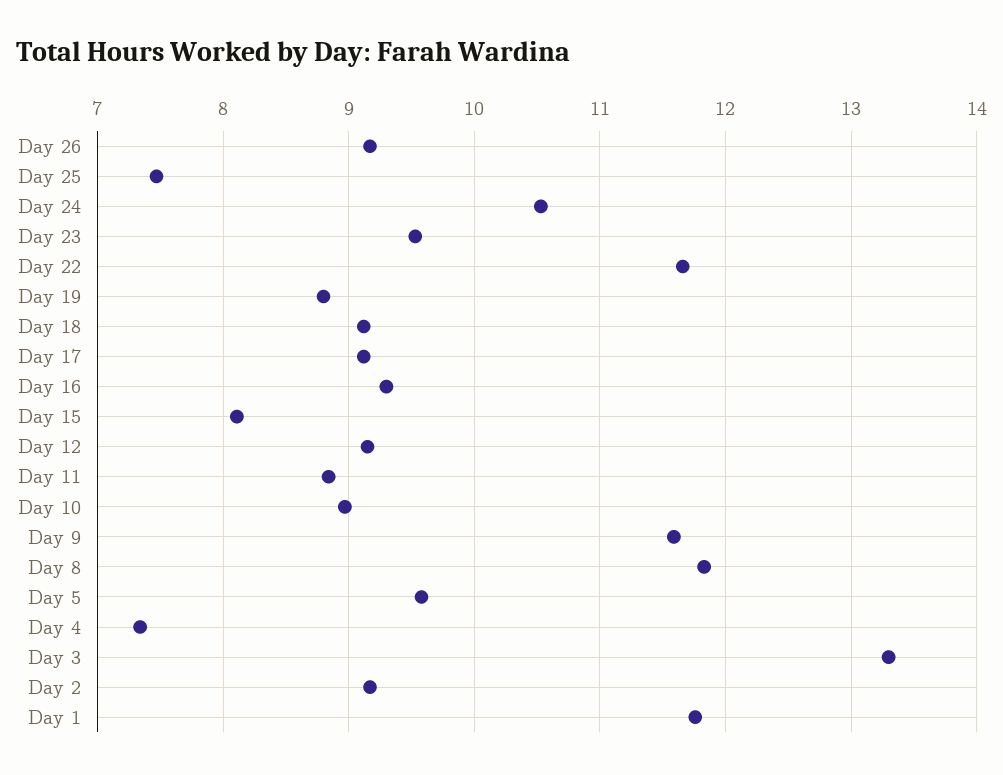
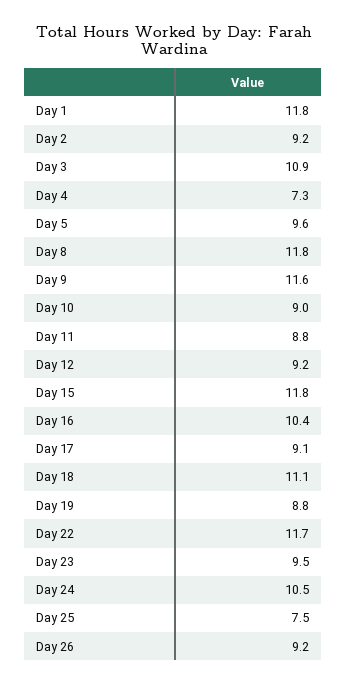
Day 18: 9.1 -> 11.1
Day 16: 9.3 -> 10.4
Day 15: 8.1 -> 11.8
Day 3: 13.3 -> 10.9

